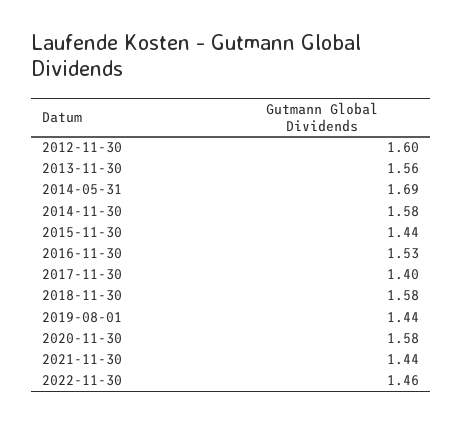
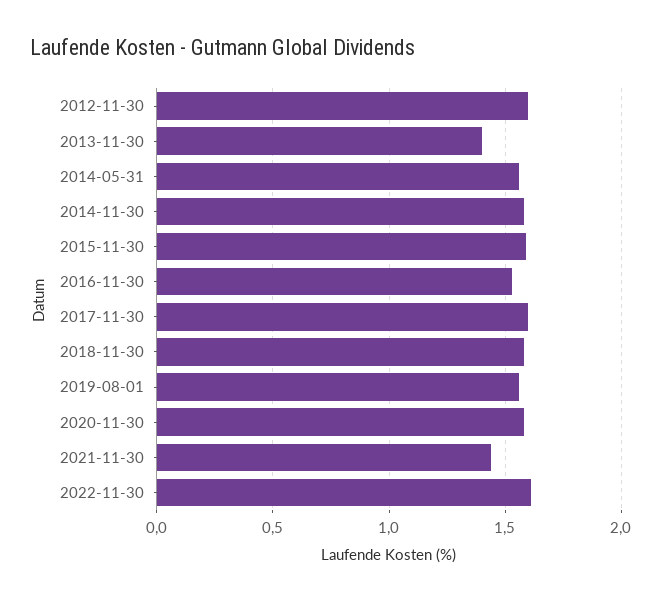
2013-11-30: 1.56 -> 1.4
2014-05-31: 1.69 -> 1.55
2015-11-30: 1.44 -> 1.6
2017-11-30: 1.4 -> 1.6
2019-08-01: 1.44 -> 1.55
2022-11-30: 1.46 -> 1.6

